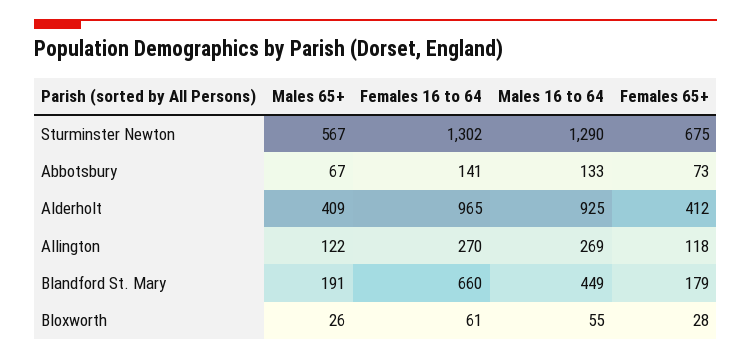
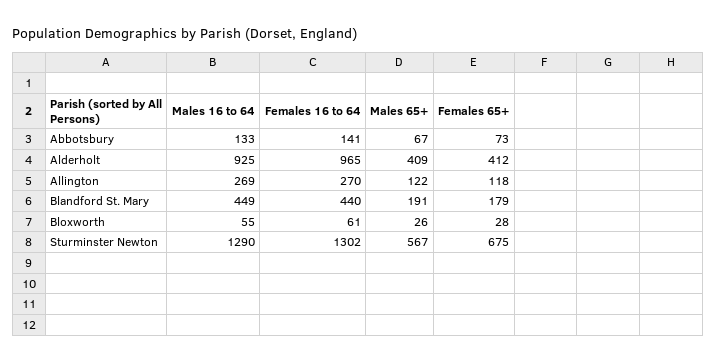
Females 16 to 64, Blandford St. Mary: 660 -> 440

